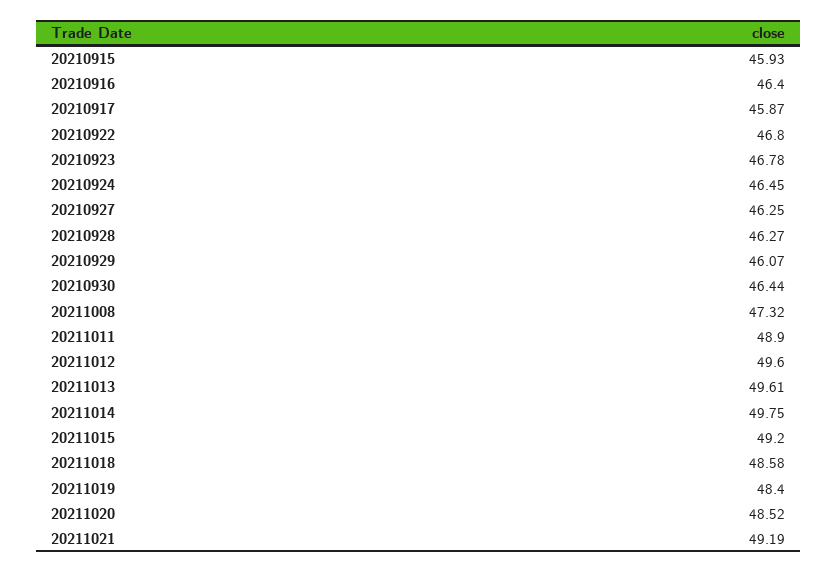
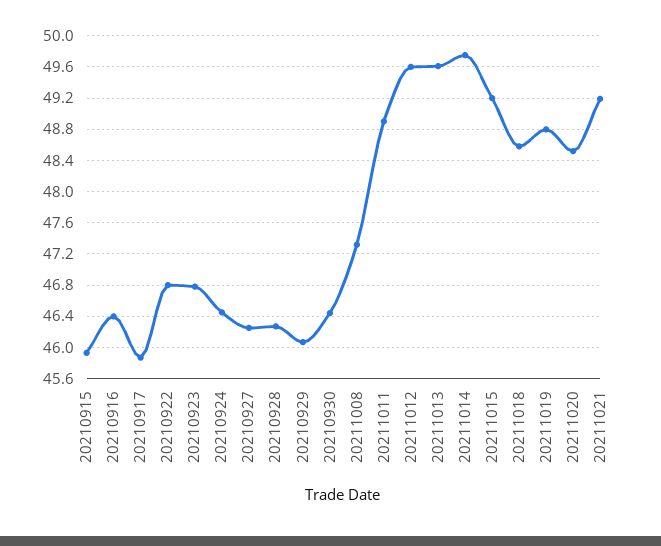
20211019: 48.4 -> 48.8

